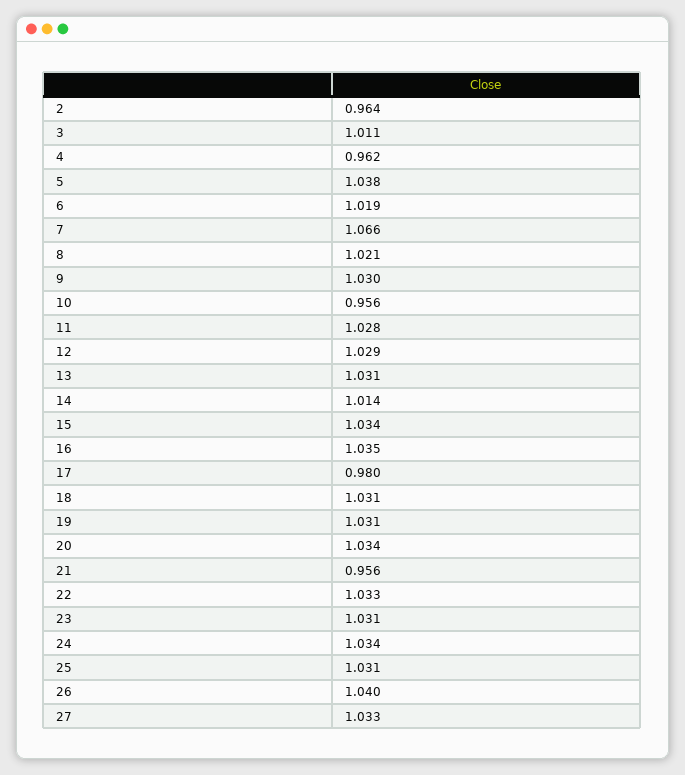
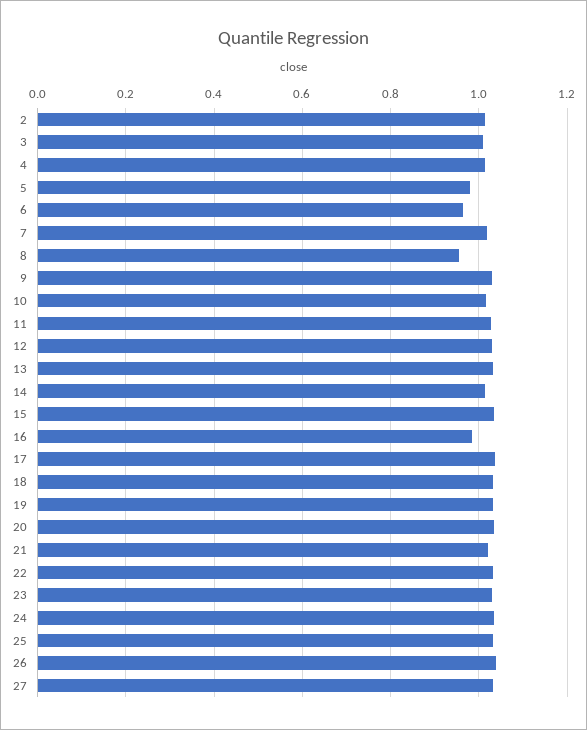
2: 0.964 -> 1.02
4: 0.962 -> 1.02
5: 1.038 -> 0.98
6: 1.019 -> 0.96
7: 1.066 -> 1.02
8: 1.021 -> 0.96
10: 0.956 -> 1.02
16: 1.035 -> 0.98
17: 0.98 -> 1.04
21: 0.956 -> 1.02

